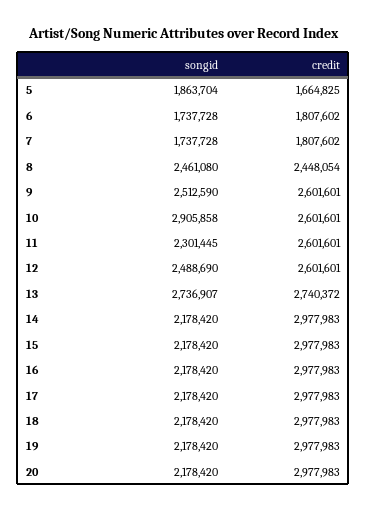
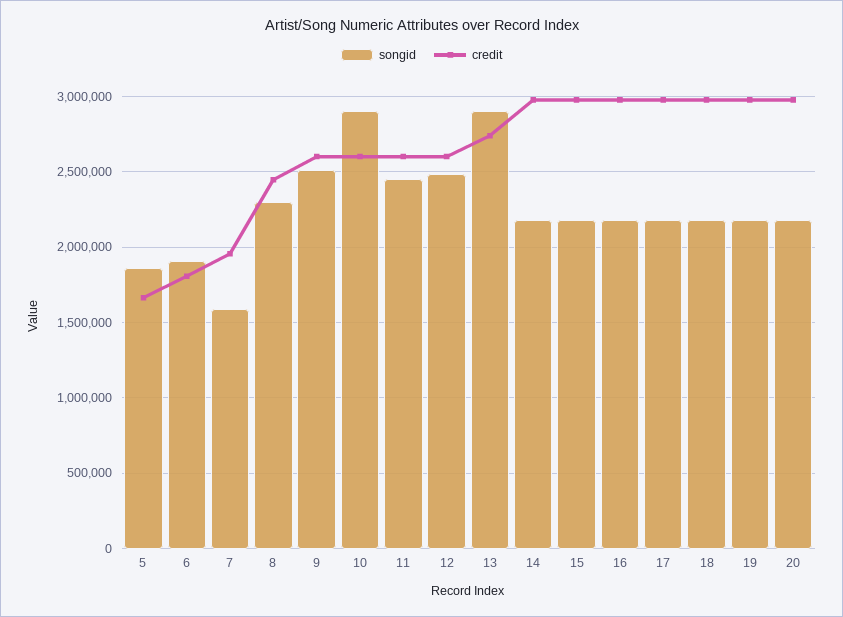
songid, 6: 1737728 -> 1900000
songid, 7: 1737728 -> 1600000
credit, 7: 1807602 -> 1950000
songid, 8: 2461080 -> 2300000
songid, 11: 2301445 -> 2450000
songid, 13: 2736907 -> 2900000

